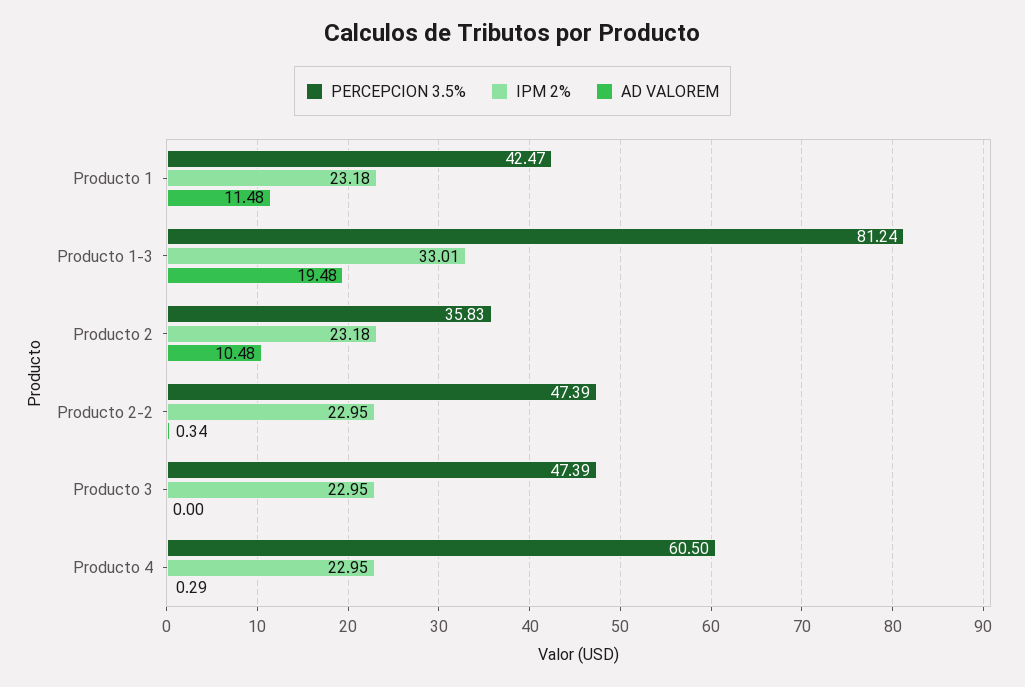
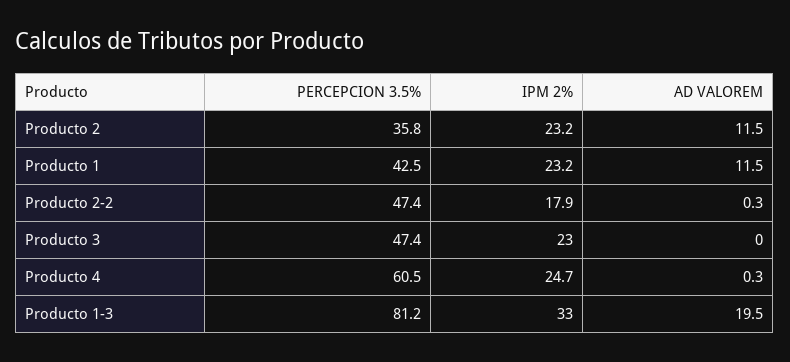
AD VALOREM, Producto 2: 10.48 -> 11.5
IPM 2%, Producto 2-2: 22.95 -> 17.9
IPM 2%, Producto 4: 22.95 -> 24.7

